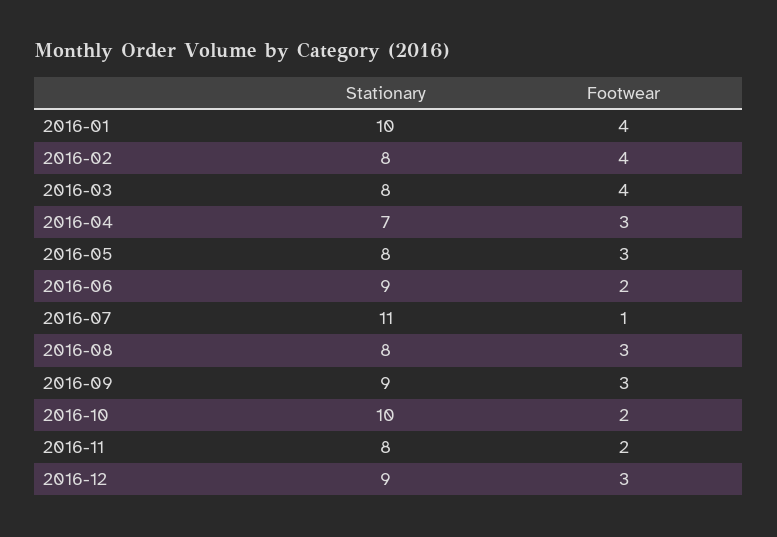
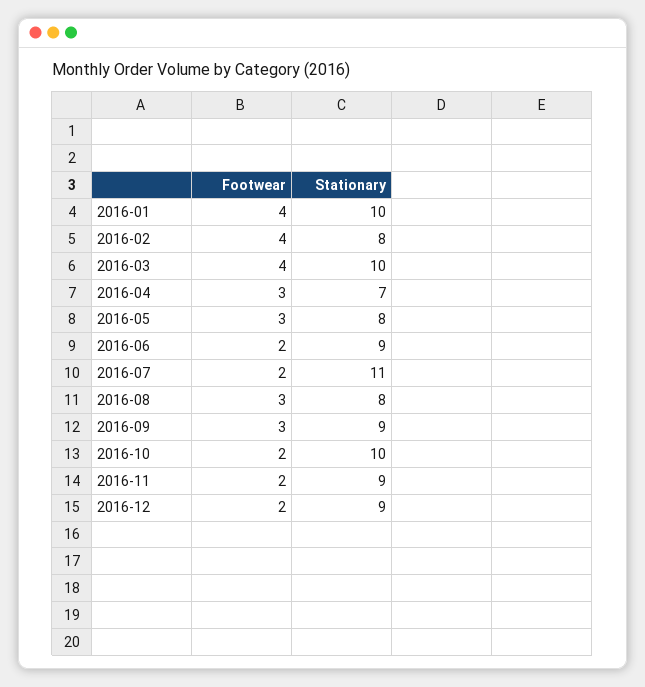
Stationary, 2016-03: 8 -> 10
Footwear, 2016-07: 1 -> 2
Stationary, 2016-11: 8 -> 9
Footwear, 2016-12: 3 -> 2

